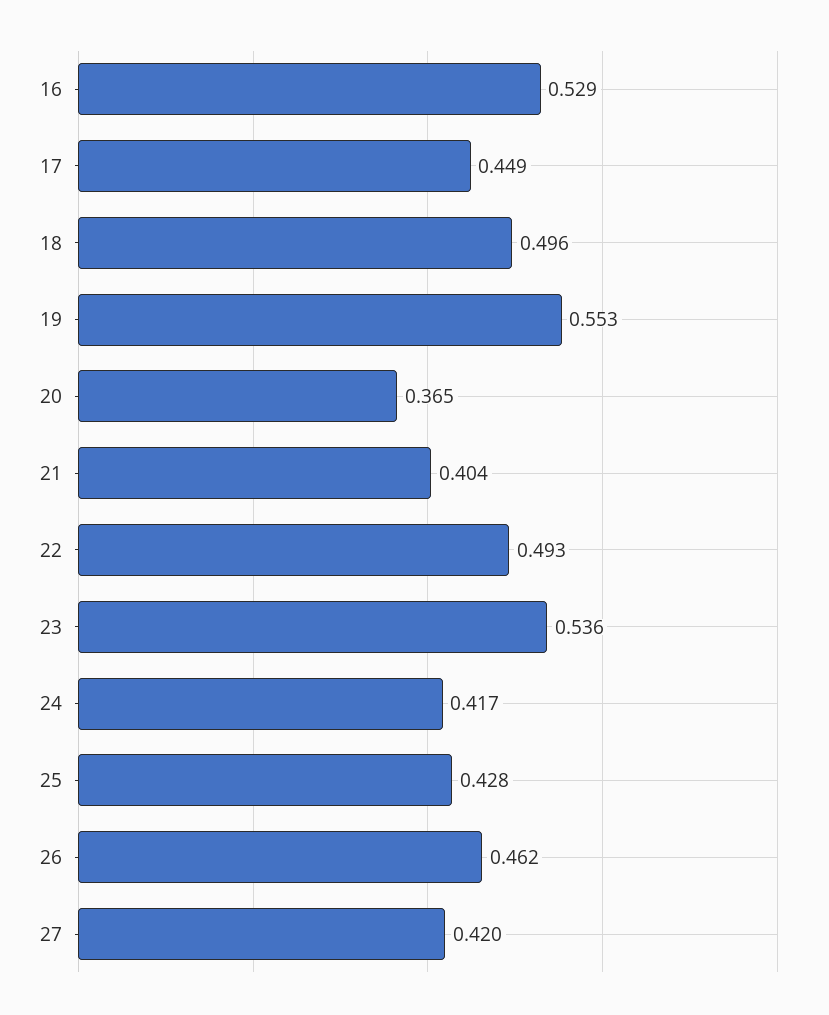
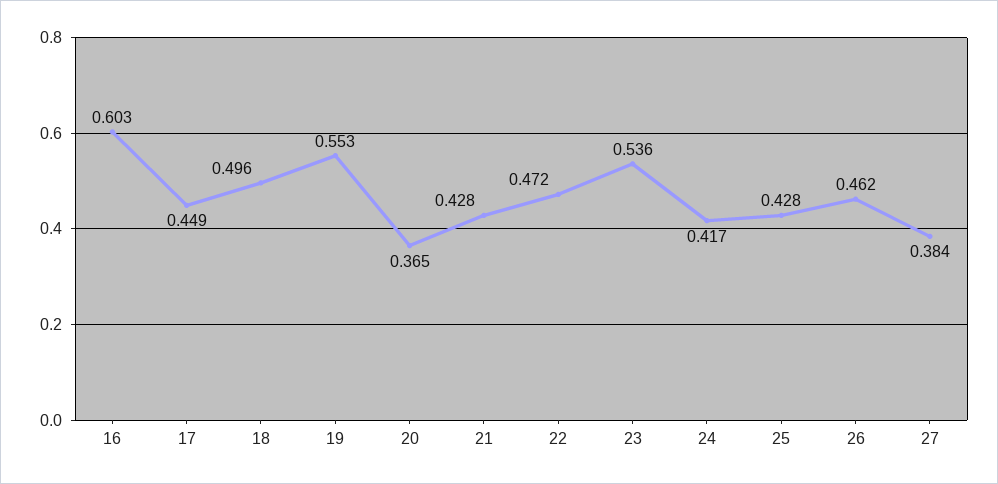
16: 0.529 -> 0.603
21: 0.404 -> 0.428
22: 0.493 -> 0.472
27: 0.42 -> 0.384

